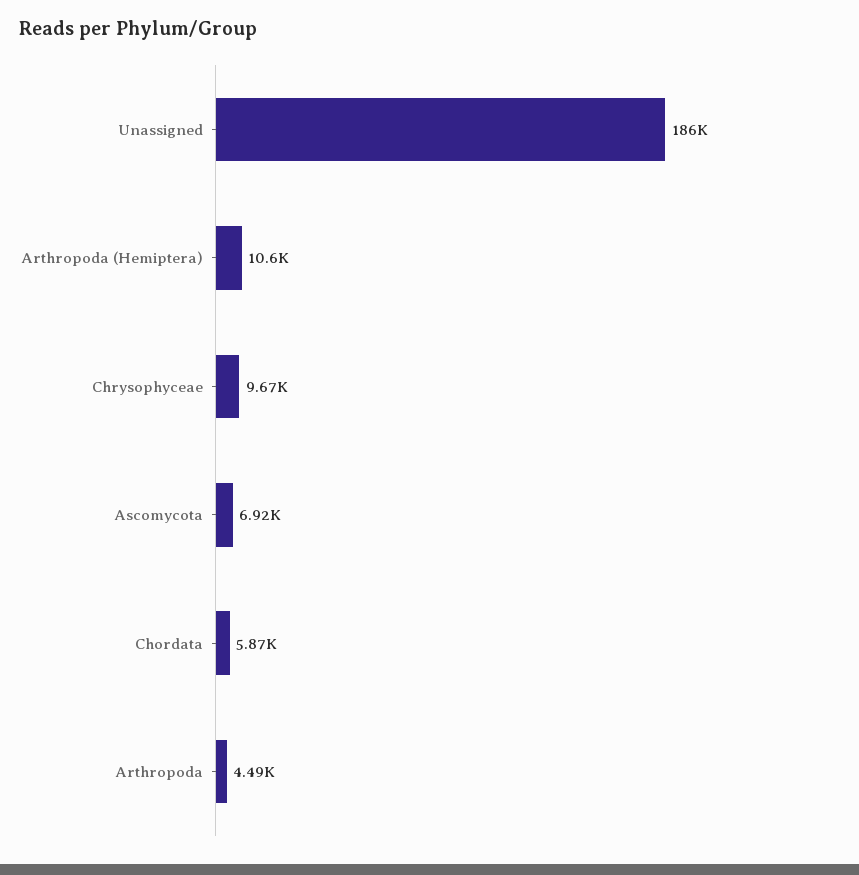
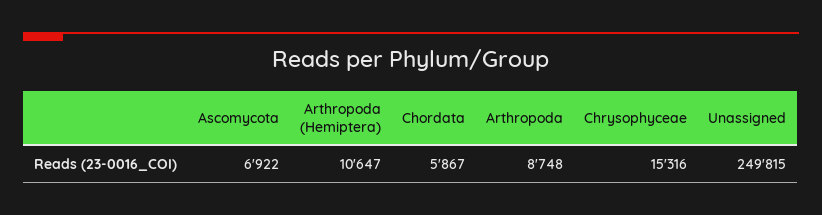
Unassigned: 186000 -> 249815
Chrysophyceae: 9670 -> 15316
Arthropoda: 4490 -> 8748

